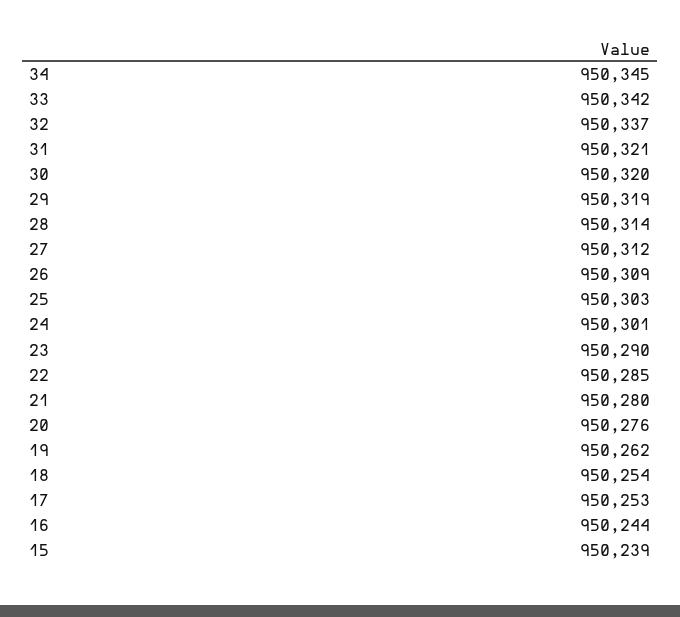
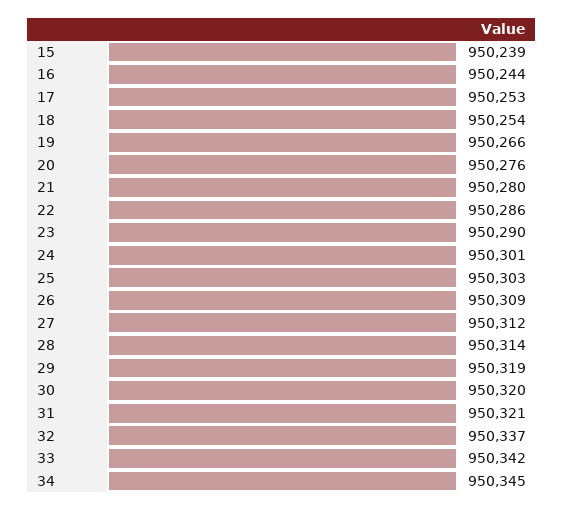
22: 950285 -> 950286
19: 950262 -> 950266

